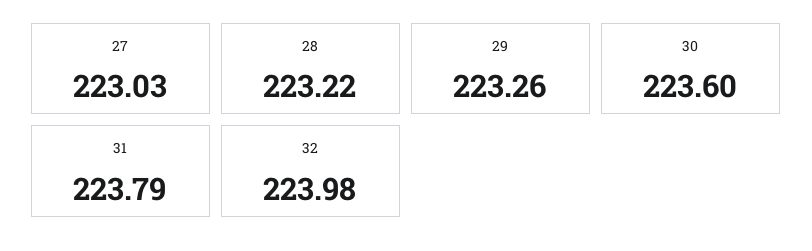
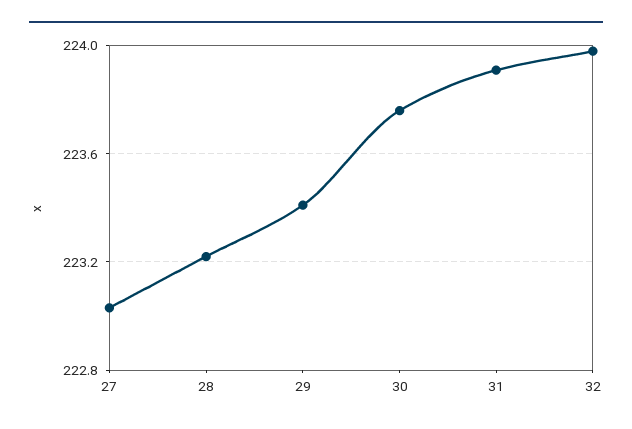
29: 223.26 -> 223.4
30: 223.6 -> 223.75
31: 223.79 -> 223.9

